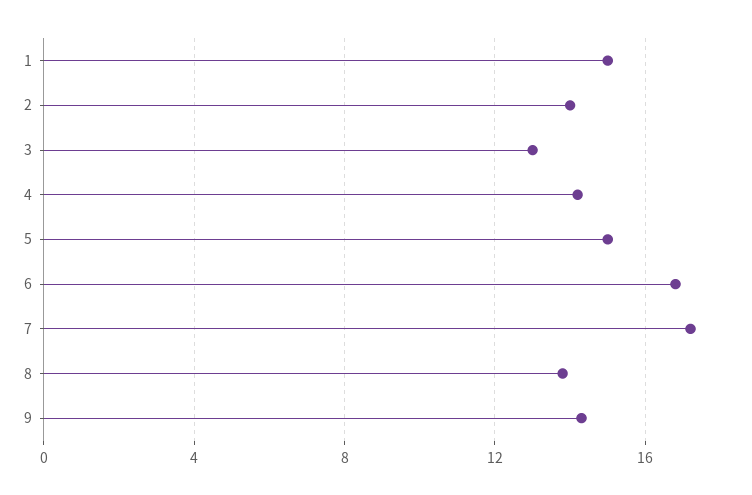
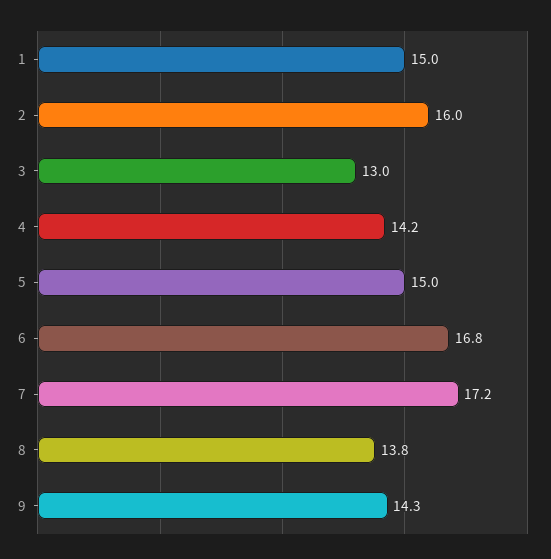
2: 14 -> 16

